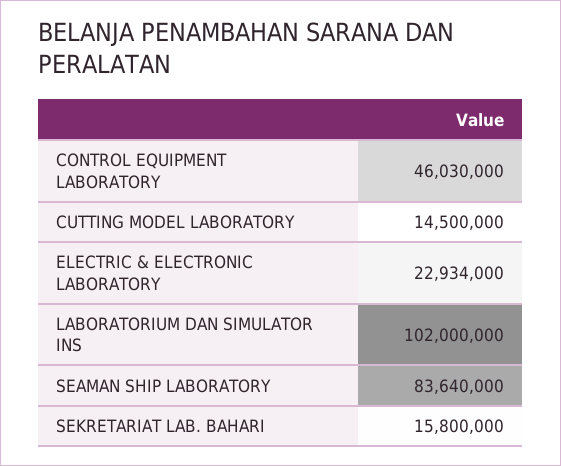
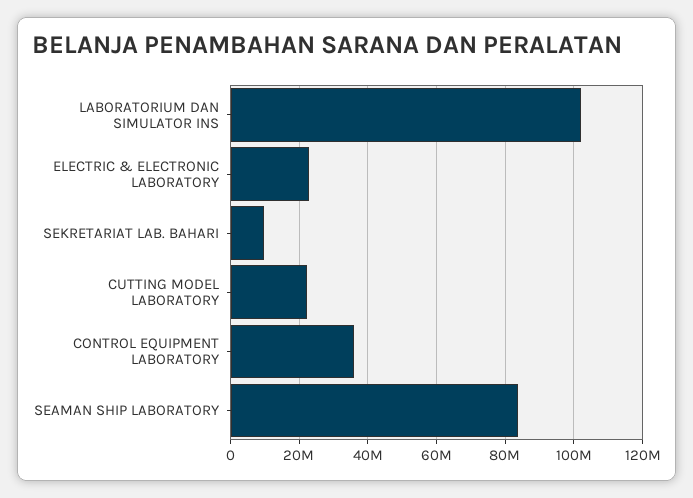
CONTROL EQUIPMENT LABORATORY: 46030000 -> 36000000
CUTTING MODEL LABORATORY: 14500000 -> 22000000
SEKRETARIAT LAB. BAHARI: 15800000 -> 10000000

